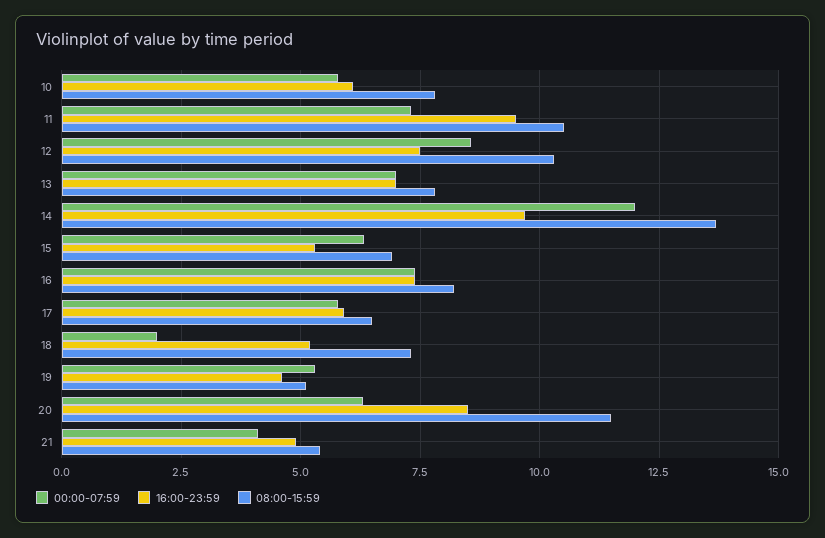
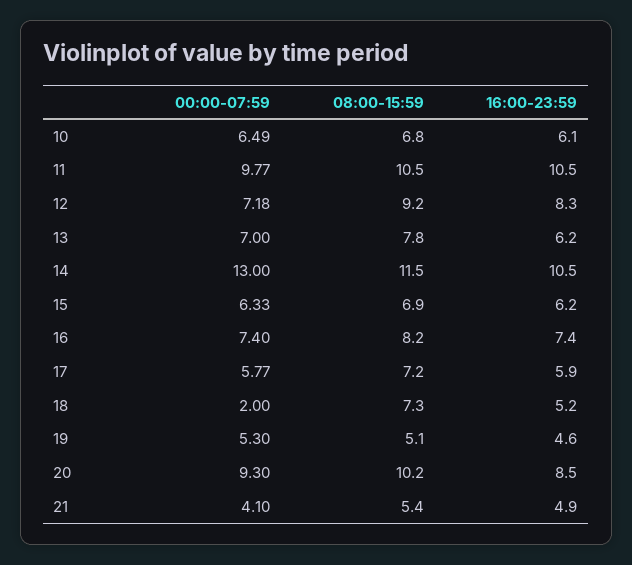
00:00-07:59, 10: 5.75 -> 6.49
08:00-15:59, 10: 7.75 -> 6.8
00:00-07:59, 11: 7.25 -> 9.77
16:00-23:59, 11: 9.5 -> 10.5
00:00-07:59, 12: 8.5 -> 7.18
16:00-23:59, 12: 7.5 -> 8.3
08:00-15:59, 12: 10.25 -> 9.2
16:00-23:59, 13: 7 -> 6.2
00:00-07:59, 14: 12 -> 13
16:00-23:59, 14: 9.75 -> 10.5
08:00-15:59, 14: 13.75 -> 11.5
16:00-23:59, 15: 5.25 -> 6.2
08:00-15:59, 17: 6.5 -> 7.2
00:00-07:59, 20: 6.25 -> 9.3
08:00-15:59, 20: 11.5 -> 10.2

